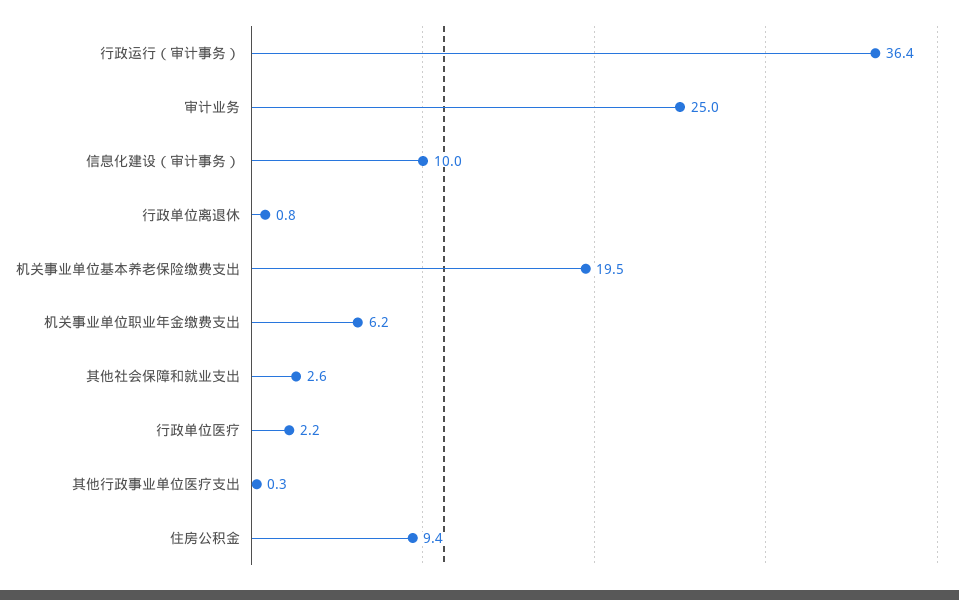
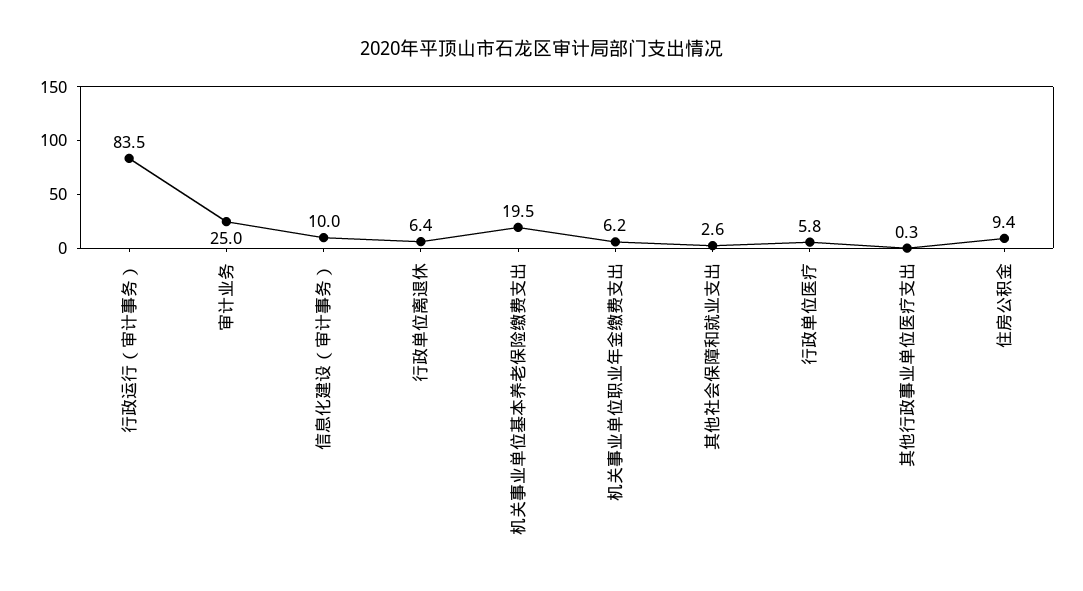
行政运行（审计事务）: 36.4 -> 83.5
行政单位离退休: 0.8 -> 6.4
行政单位医疗: 2.2 -> 5.8

